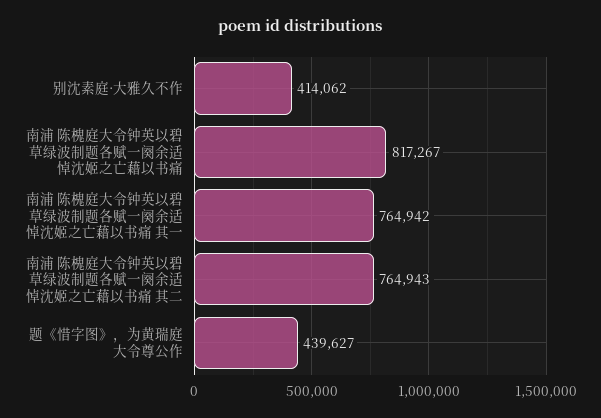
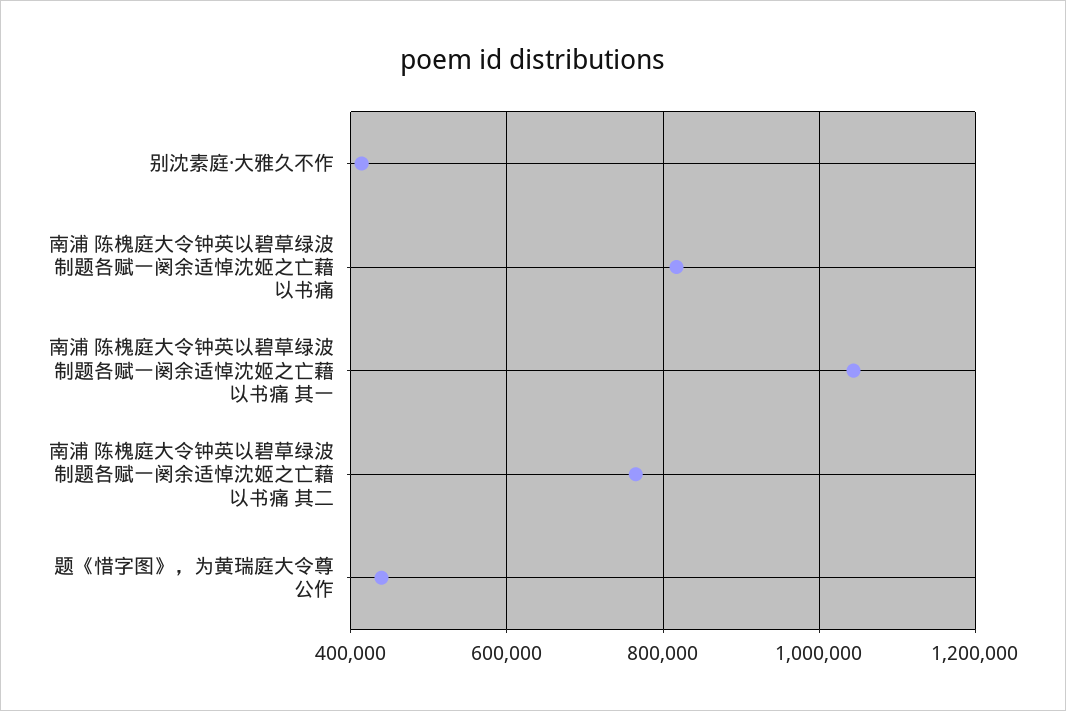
南浦 陈槐庭大令钟英以碧草绿波制题各赋一阕余适悼沈姬之亡藉以书痛 其一: 764942 -> 1040000

